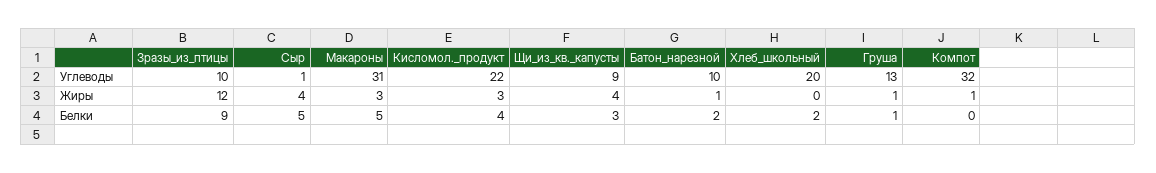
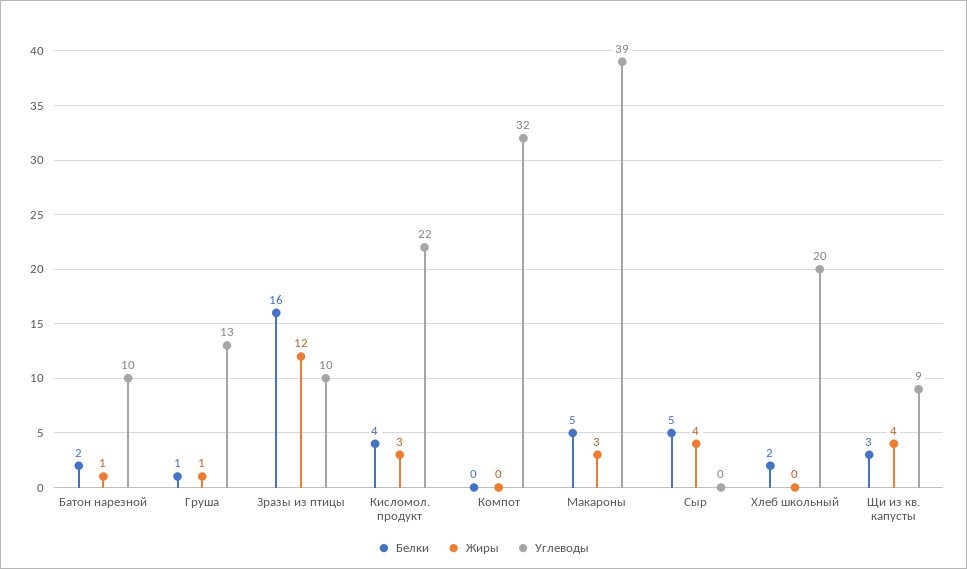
Углеводы, Сыр: 1 -> 0
Углеводы, Макароны: 31 -> 39
Жиры, Компот: 1 -> 0
Белки, Зразы_из_птицы: 9 -> 16

